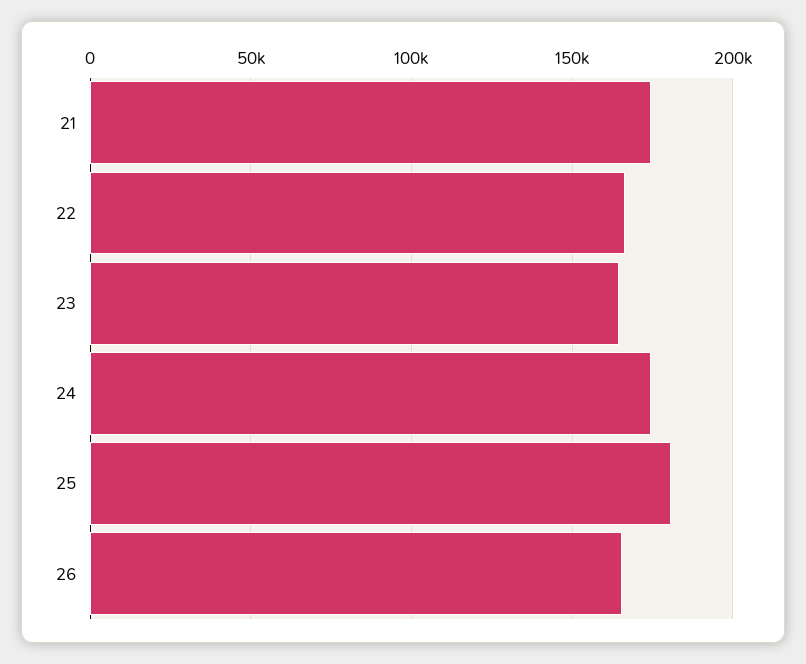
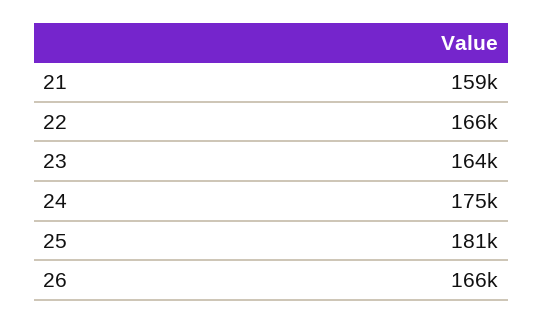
21: 175000 -> 159000

